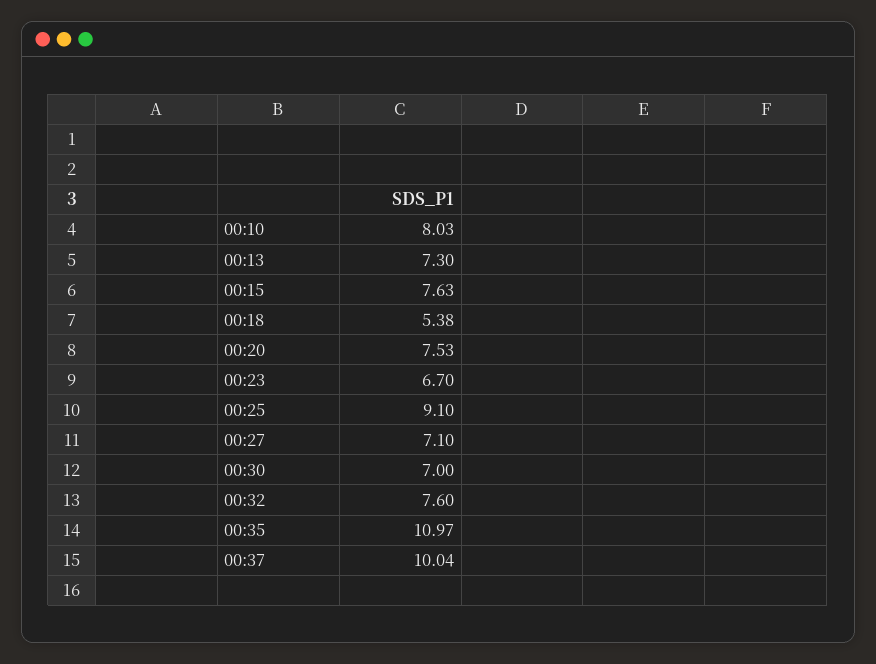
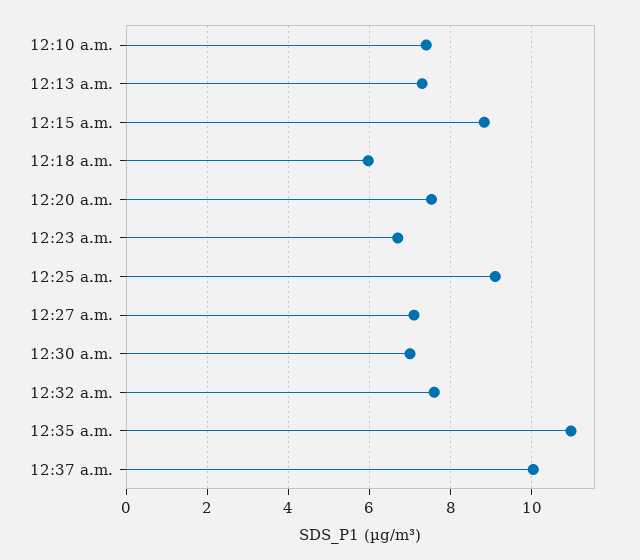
00:10: 8.03 -> 7.4
00:15: 7.63 -> 8.8
00:18: 5.38 -> 6

